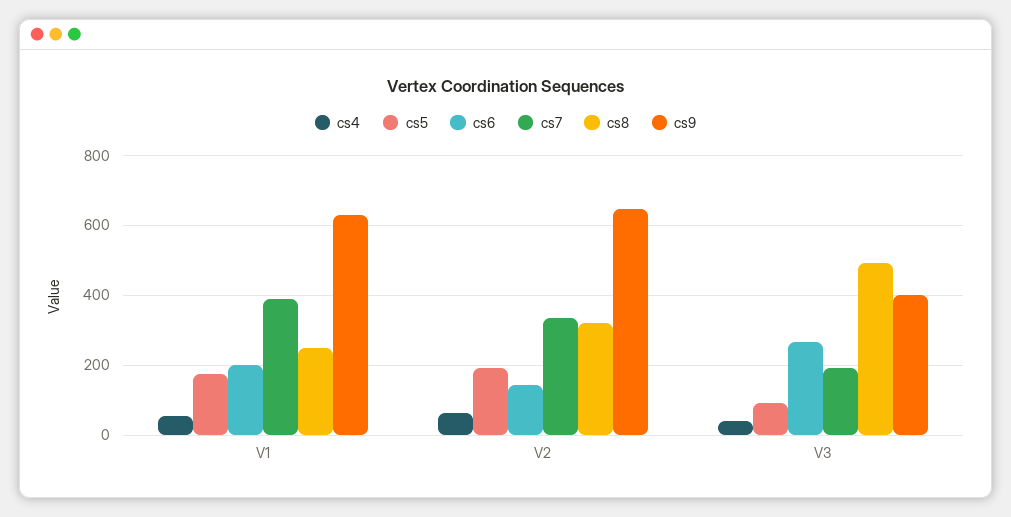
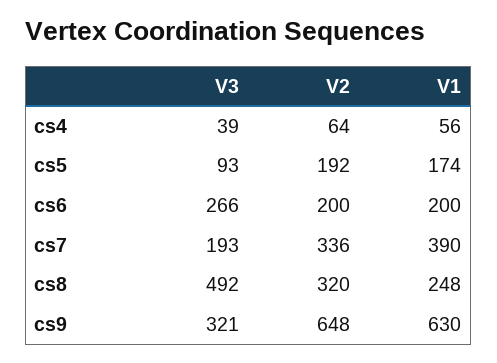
cs6, V2: 140 -> 200
cs9, V3: 400 -> 321

